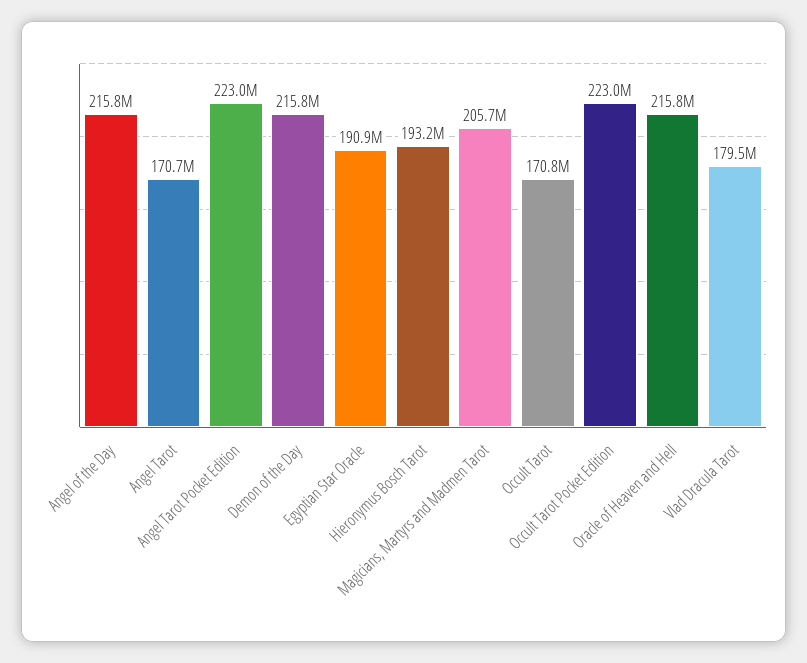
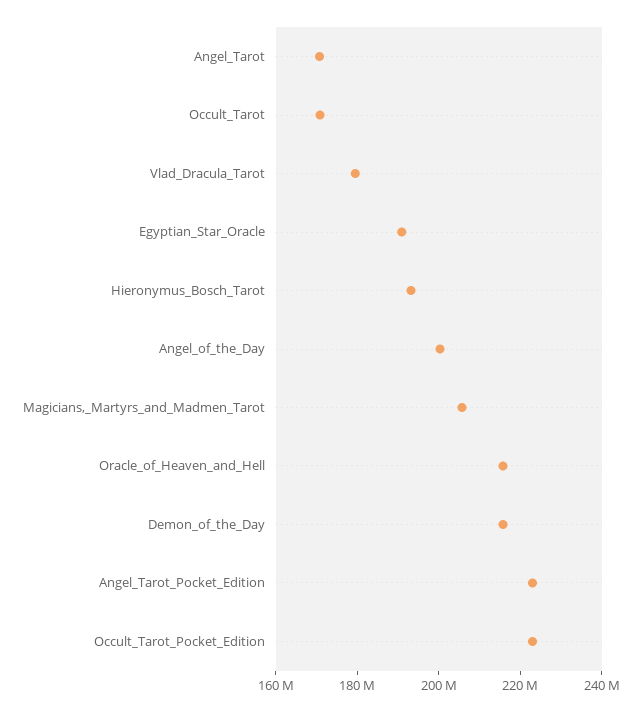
Angel of the Day: 215800000 -> 200000000

